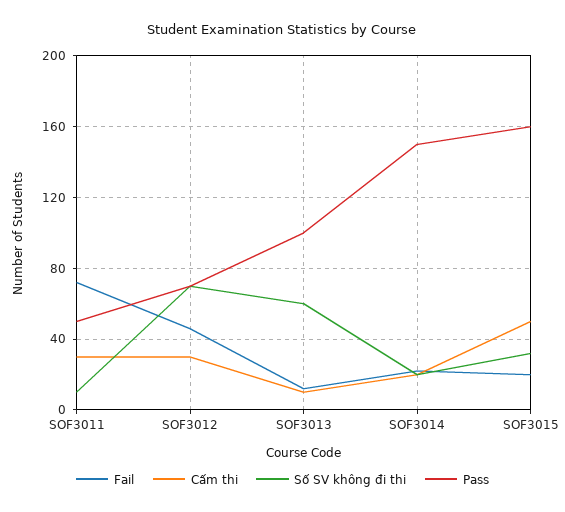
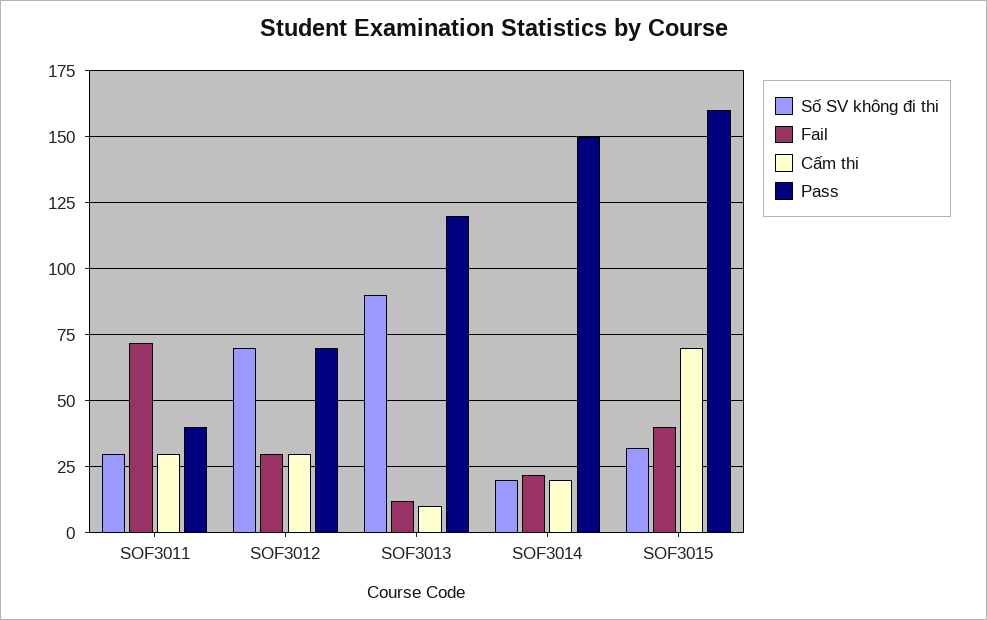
Số SV không đi thi, SOF3011: 10 -> 30
Pass, SOF3011: 50 -> 40
Fail, SOF3012: 45 -> 30
Số SV không đi thi, SOF3013: 60 -> 90
Pass, SOF3013: 100 -> 120
Fail, SOF3015: 20 -> 40
Cấm thi, SOF3015: 50 -> 70

